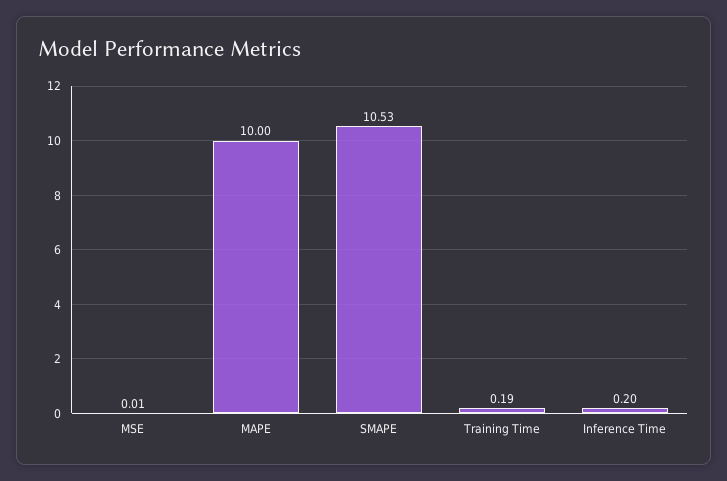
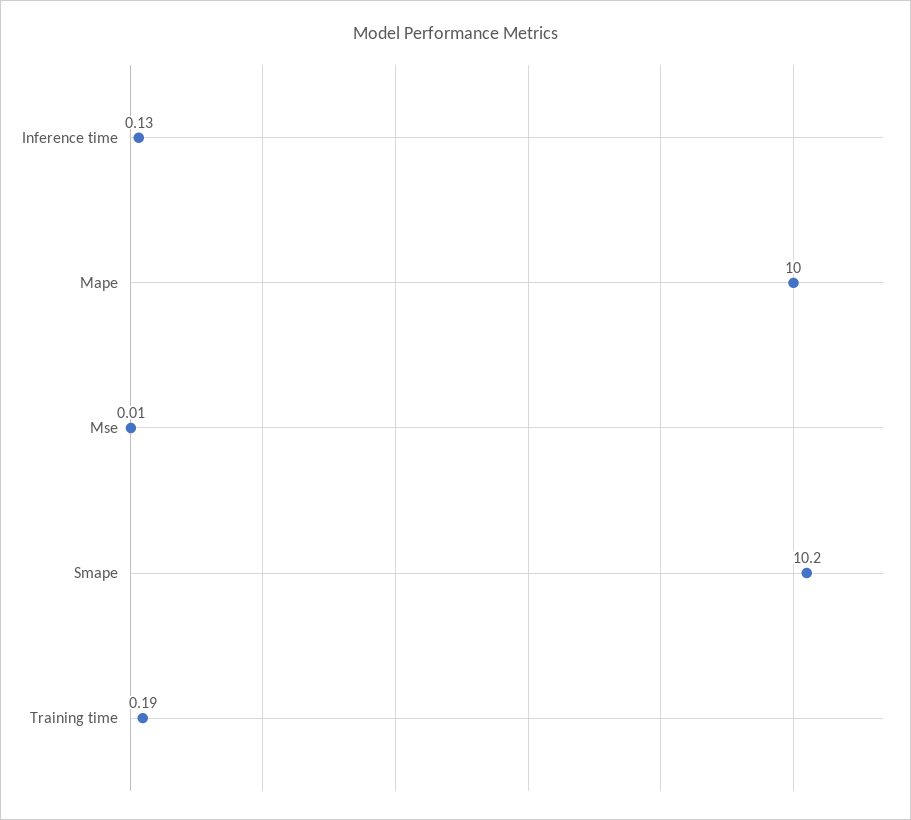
SMAPE: 10.53 -> 10.2
Inference Time: 0.2 -> 0.13

